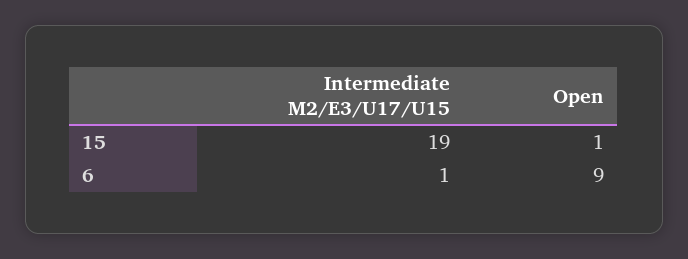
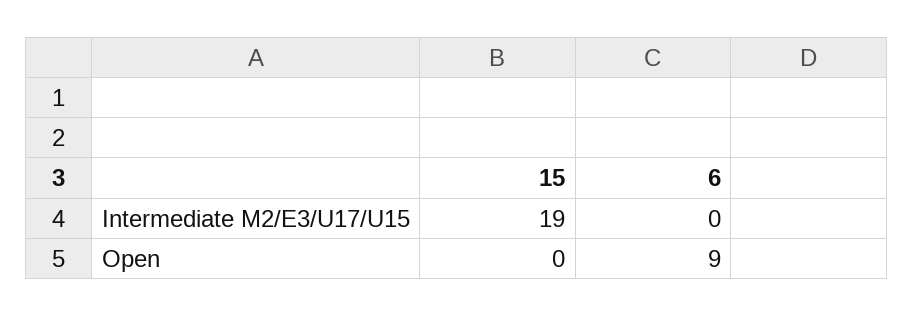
Open, 15: 1 -> 0
Intermediate M2/E3/U17/U15, 6: 1 -> 0

